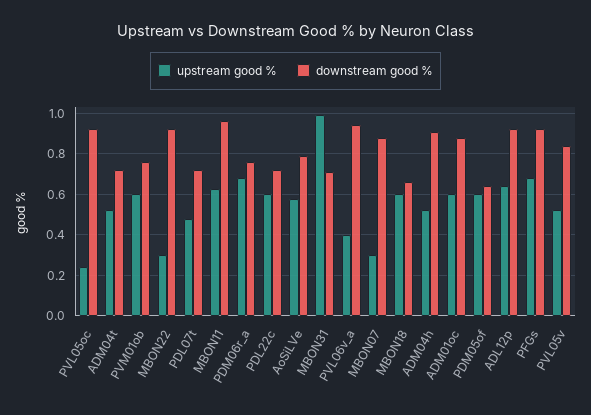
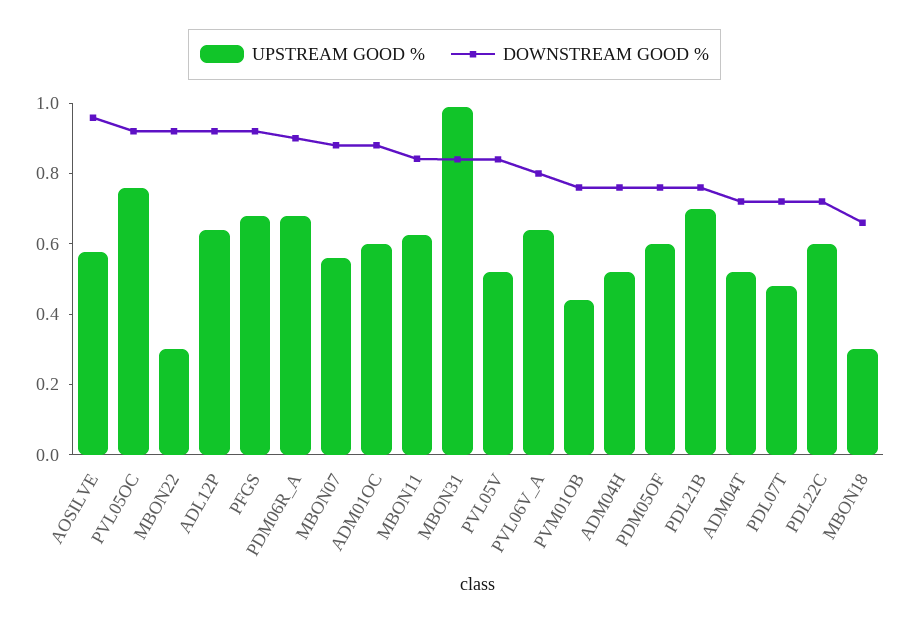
upstream good %, PVL05oc: 0.25 -> 0.75
upstream good %, PVM01ob: 0.6 -> 0.45
downstream good %, MBON11: 0.95 -> 0.85
downstream good %, PDM06r_a: 0.75 -> 0.9
downstream good %, AoSiLVe: 0.8 -> 0.95
downstream good %, MBON31: 0.7 -> 0.85
upstream good %, PVL06v_a: 0.4 -> 0.65
downstream good %, PVL06v_a: 0.95 -> 0.8
upstream good %, MBON07: 0.3 -> 0.55
upstream good %, MBON18: 0.6 -> 0.3
downstream good %, ADM04h: 0.9 -> 0.75
downstream good %, PDM05of: 0.65 -> 0.75
upstream good %, PDL21B: none -> 0.7
downstream good %, PDL21B: none -> 0.75

